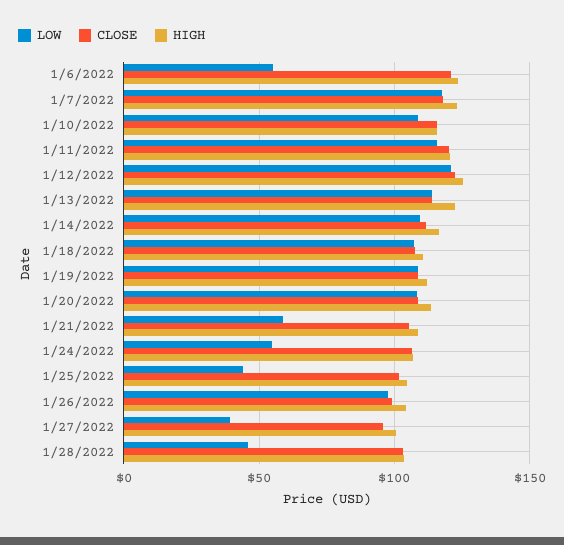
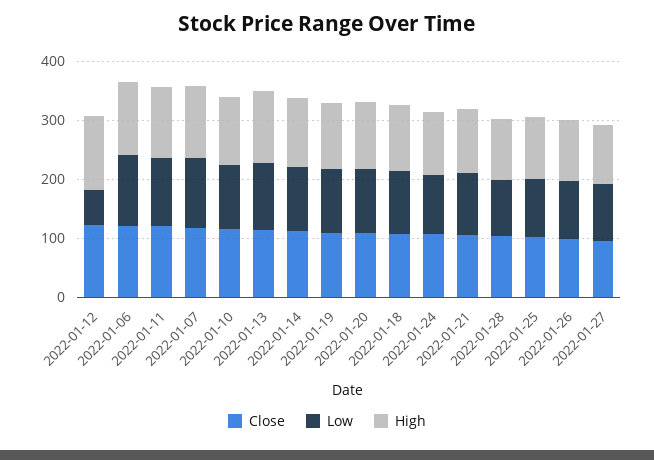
LOW, 1/6/2022: 55 -> 120
LOW, 1/12/2022: 120 -> 60
LOW, 1/21/2022: 60 -> 100
LOW, 1/24/2022: 55 -> 100
LOW, 1/25/2022: 45 -> 100
LOW, 1/27/2022: 40 -> 100
LOW, 1/28/2022: 45 -> 100

